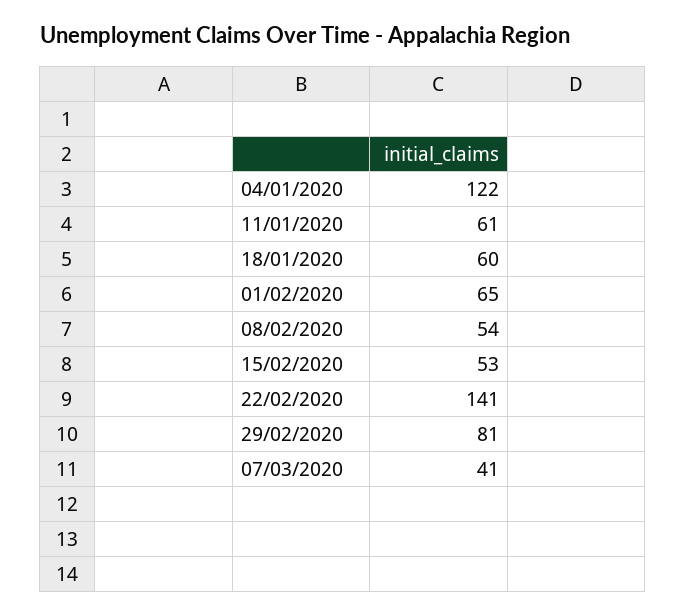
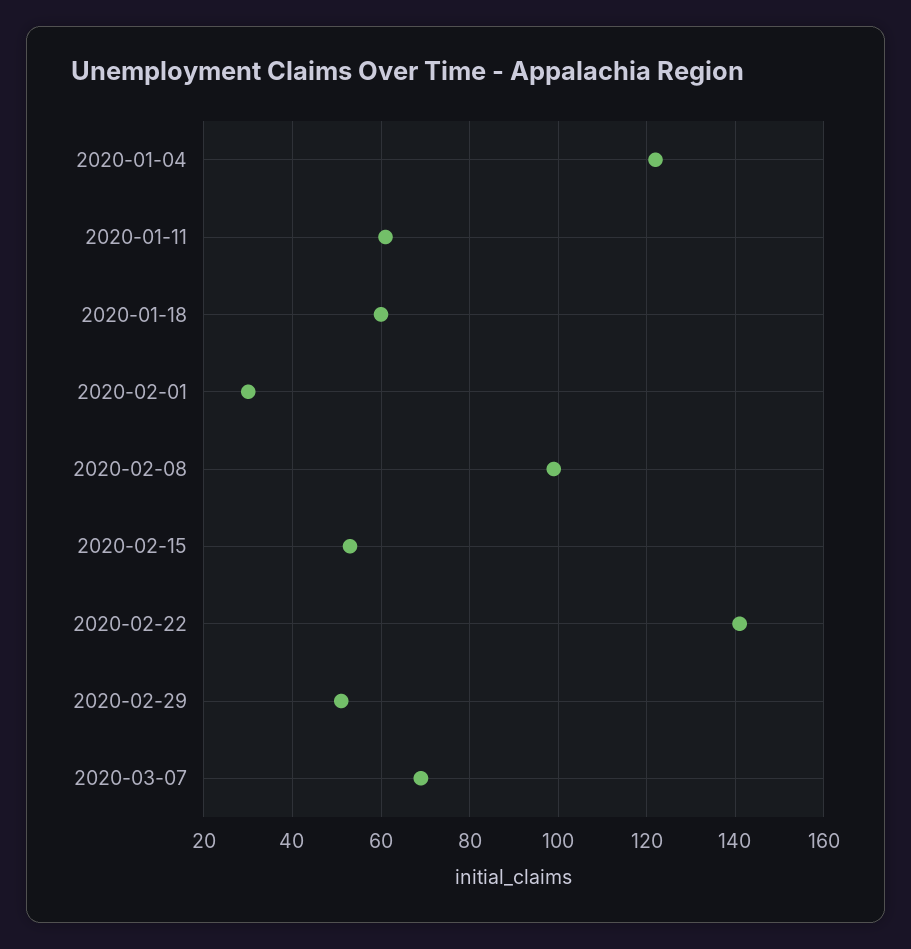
01/02/2020: 65 -> 30
08/02/2020: 54 -> 100
29/02/2020: 81 -> 50
07/03/2020: 41 -> 70

